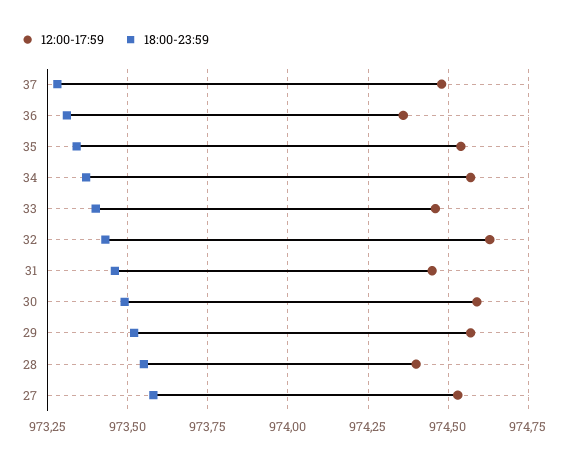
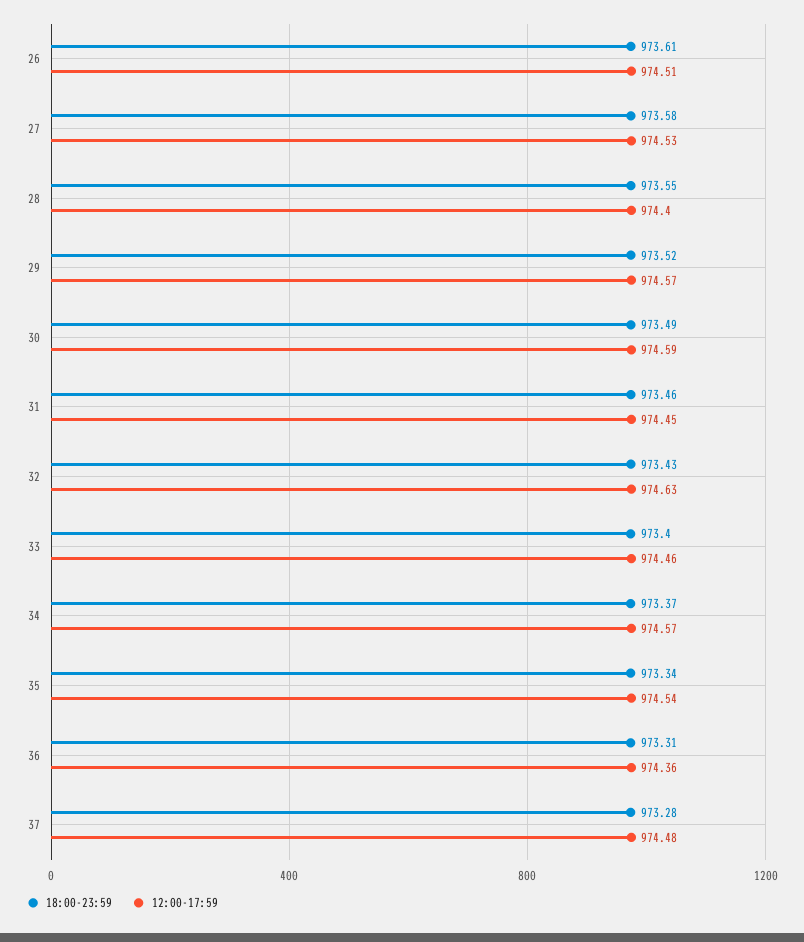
18:00-23:59, 26: none -> 973.61
12:00-17:59, 26: none -> 974.51

